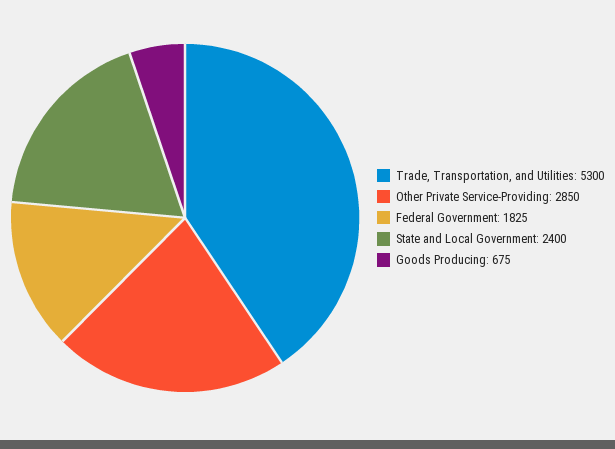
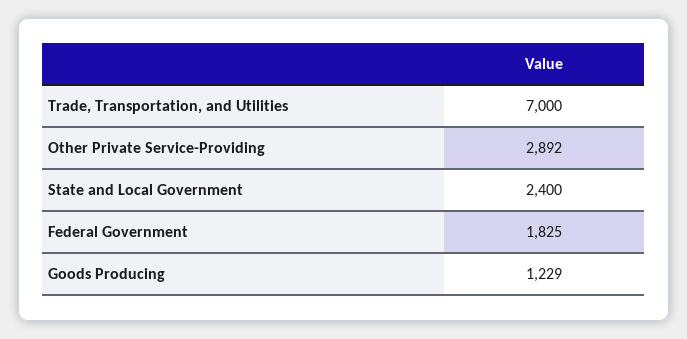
Trade, Transportation, and Utilities: 5300 -> 7000
Other Private Service-Providing: 2850 -> 2892
Goods Producing: 675 -> 1229

